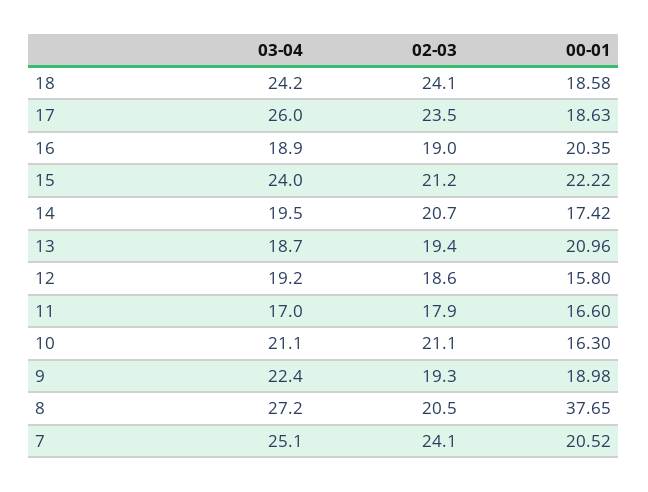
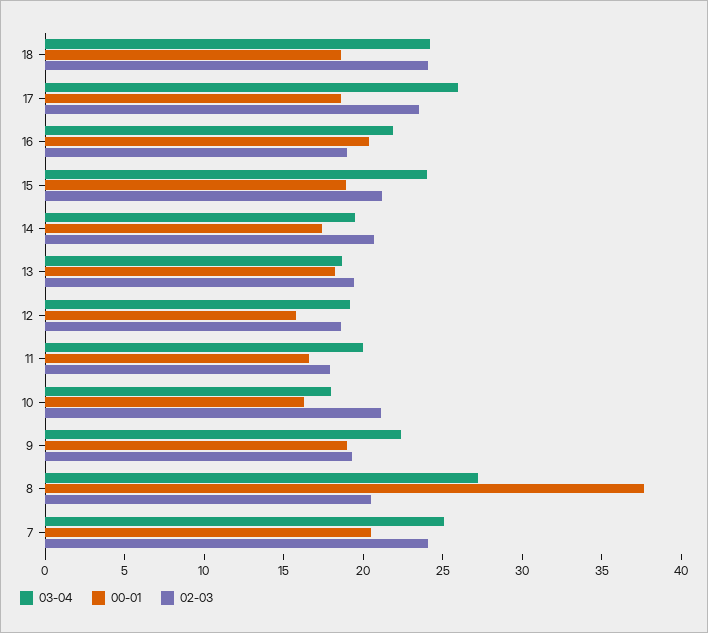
03-04, 16: 18.9 -> 22
00-01, 15: 22.22 -> 19
00-01, 13: 20.96 -> 18
03-04, 11: 17 -> 20
03-04, 10: 21.1 -> 18

